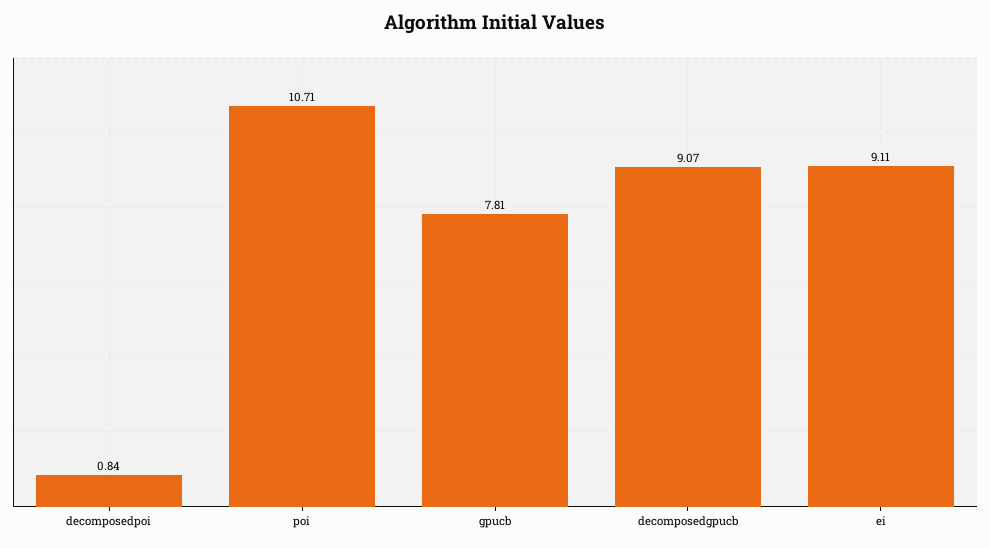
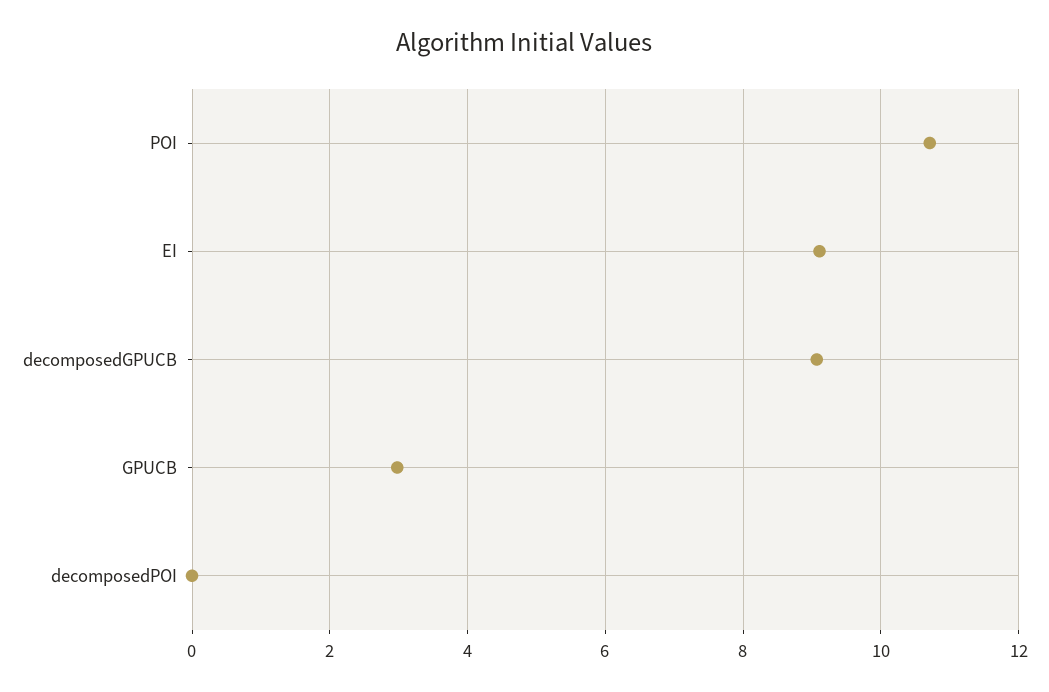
decomposedpoi: 0.84 -> 0
gpucb: 7.81 -> 3

